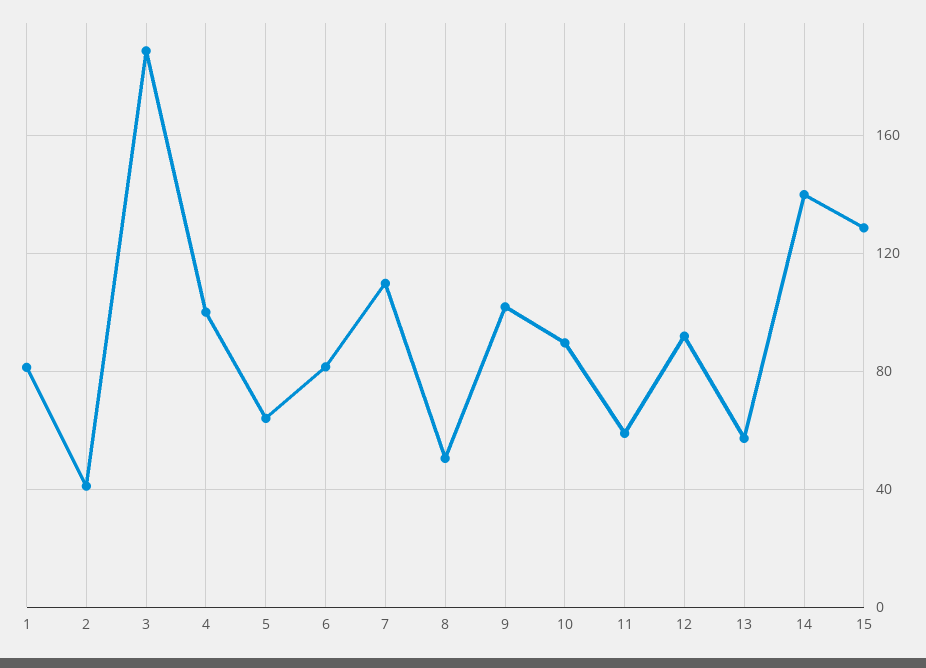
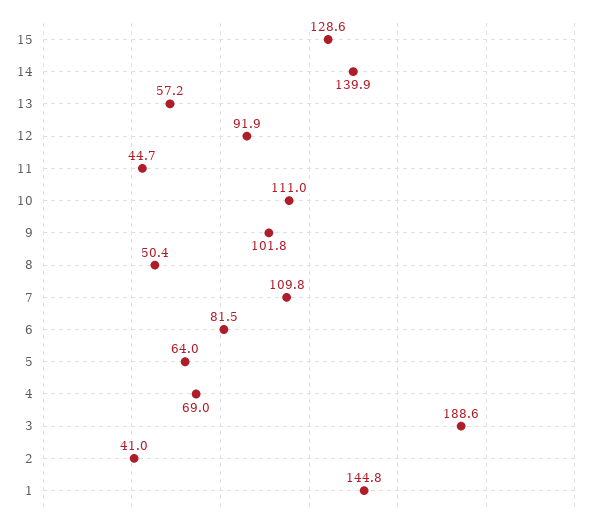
1: 80 -> 144.8
4: 100 -> 69
10: 90 -> 111
11: 60 -> 44.7

